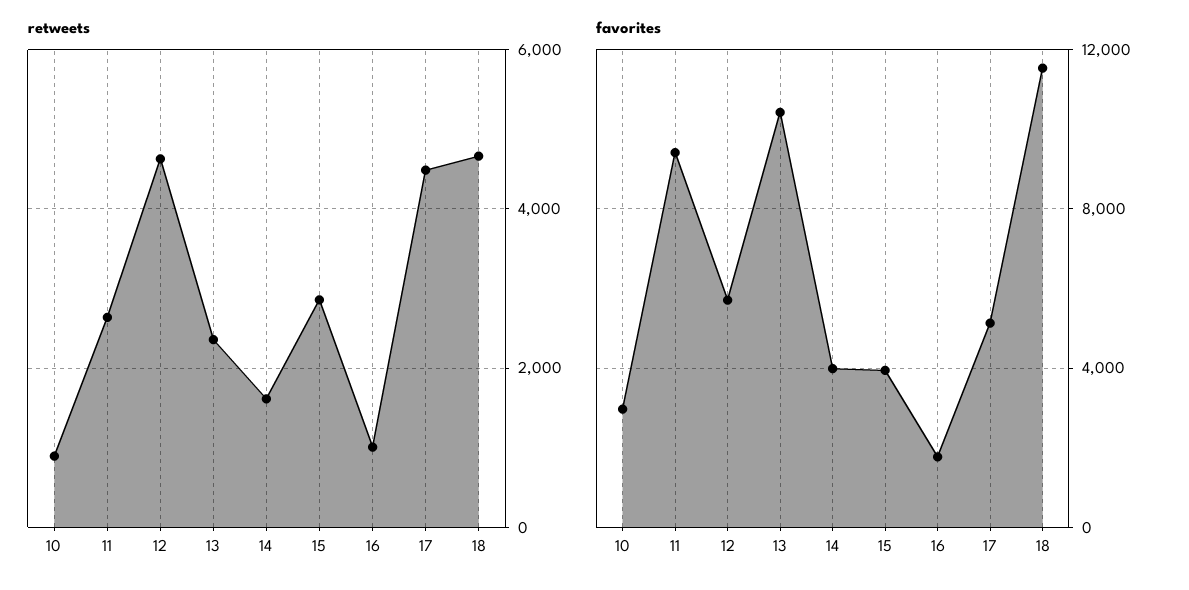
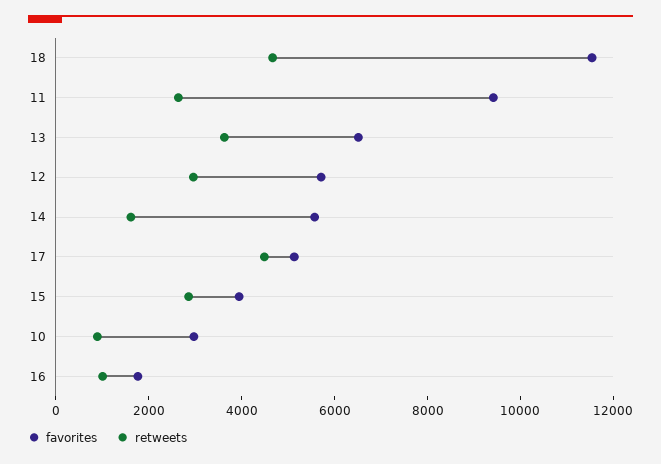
retweets, 12: 4600 -> 3000
retweets, 13: 2400 -> 3500
favorites, 13: 10500 -> 6500
favorites, 14: 4000 -> 5500

